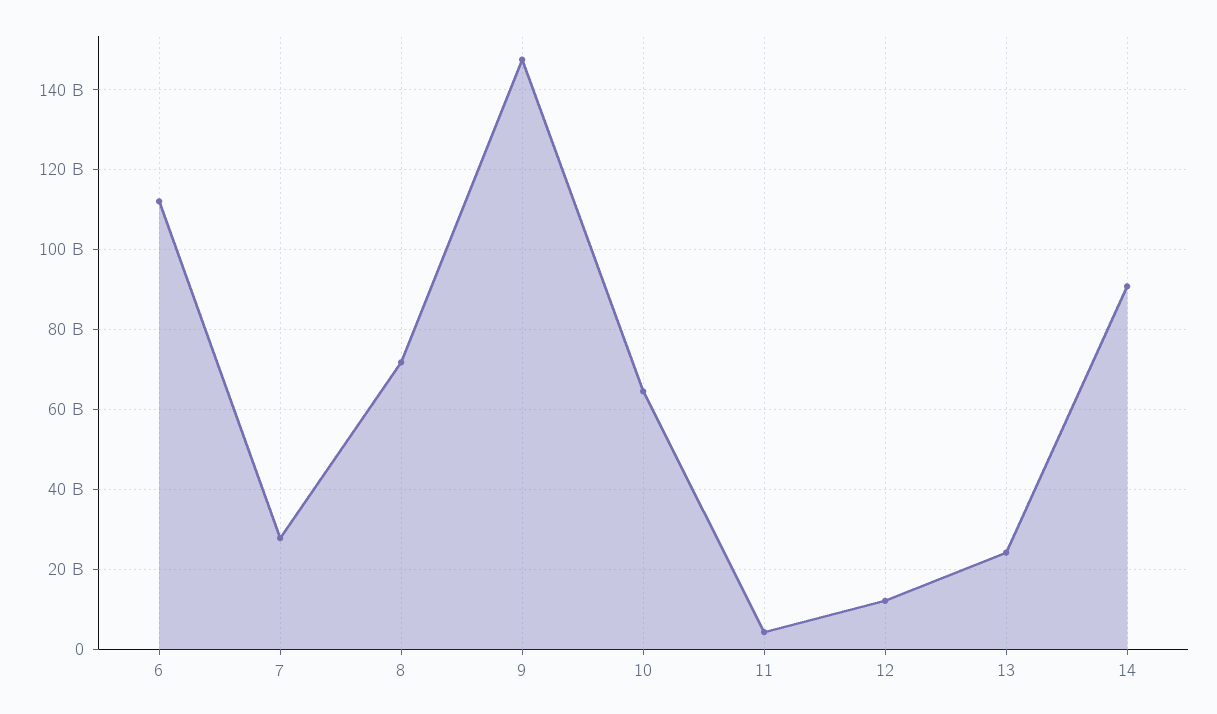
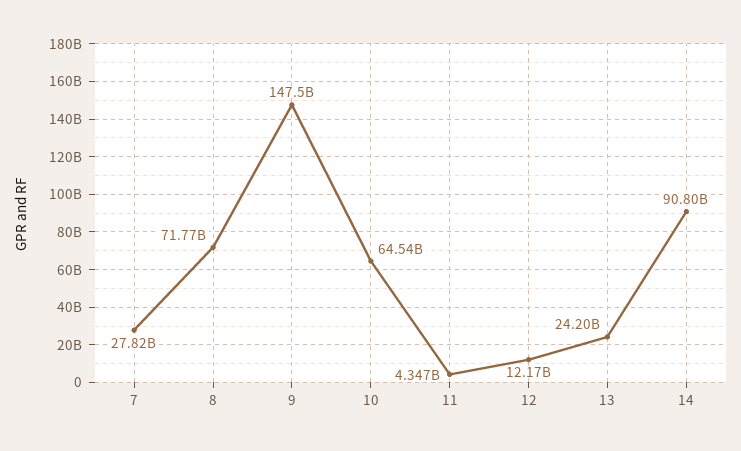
6: 112000000000 -> none

